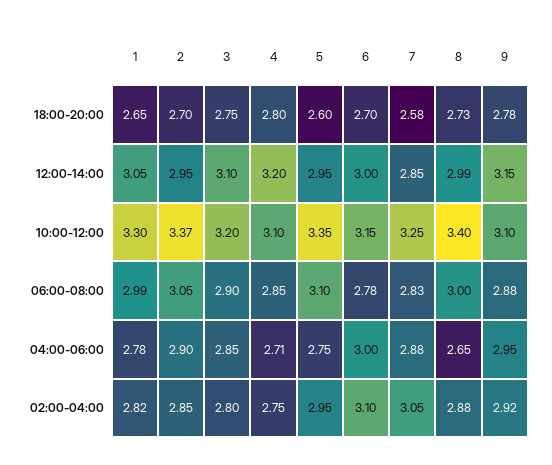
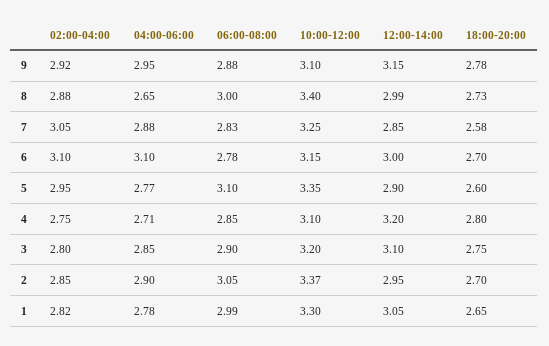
5, 12:00-14:00: 2.95 -> 2.9
5, 04:00-06:00: 2.75 -> 2.77
6, 04:00-06:00: 3 -> 3.1

